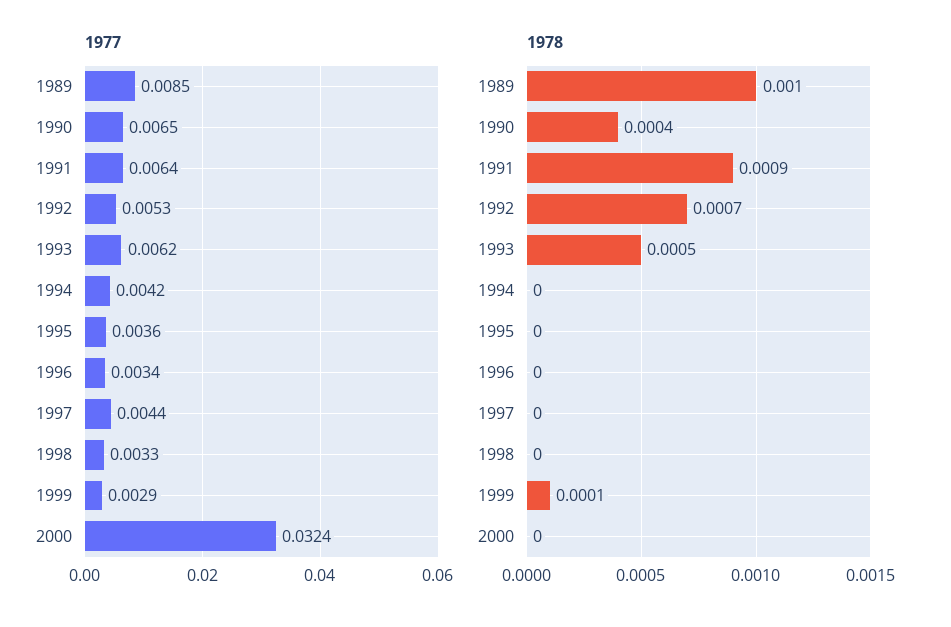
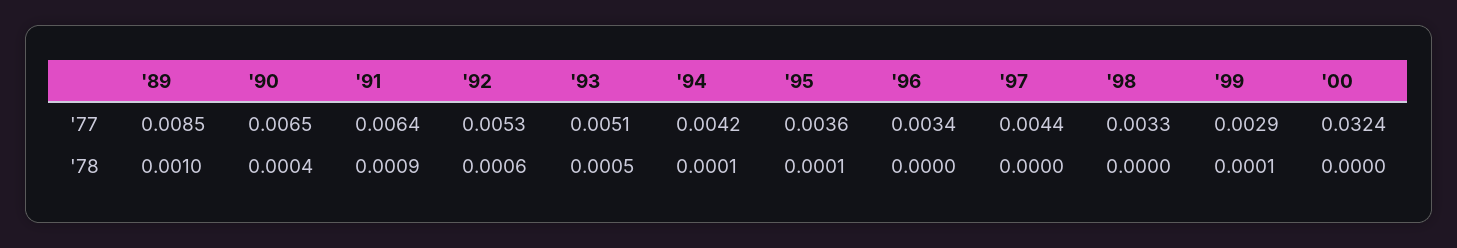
1977, 1993: 0.0062 -> 0.0051
1978, 1992: 0.0007 -> 0.0006
1978, 1994: 0 -> 0.0001
1978, 1995: 0 -> 0.0001

